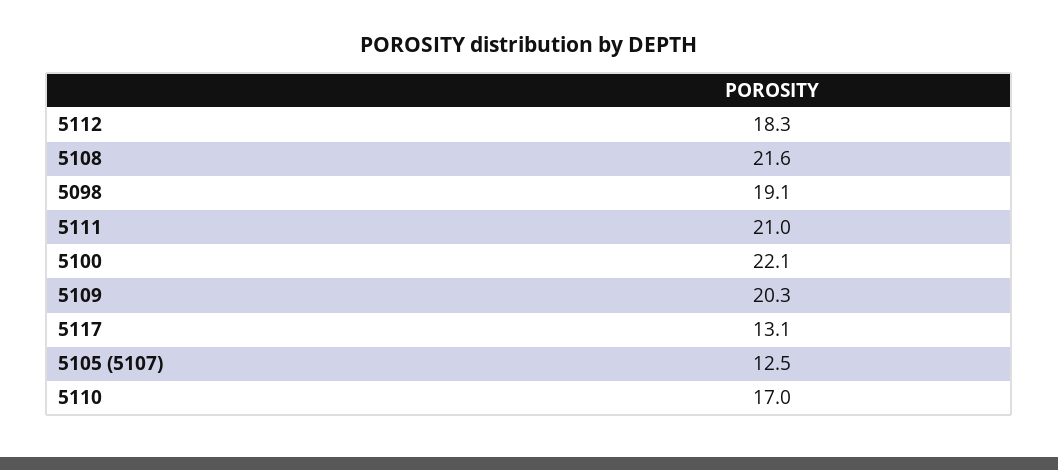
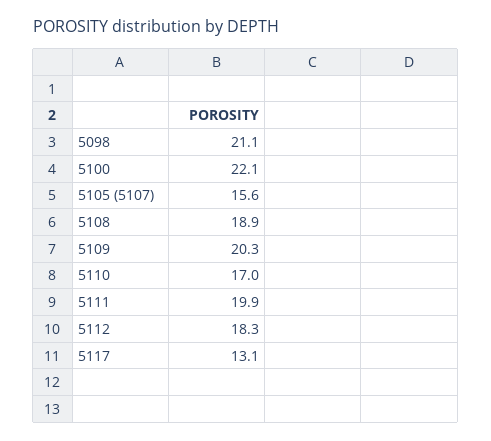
5108: 21.6 -> 18.9
5098: 19.1 -> 21.1
5111: 21 -> 19.9
5105 (5107): 12.5 -> 15.6

